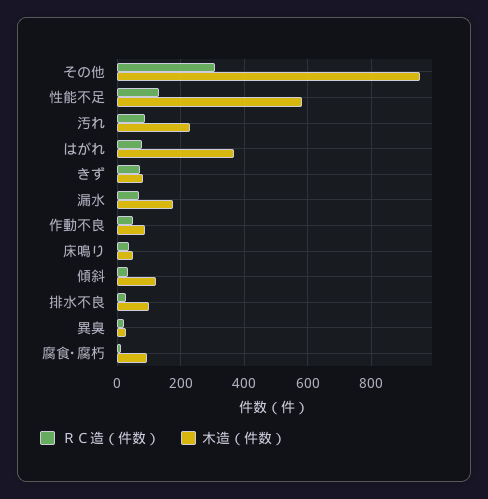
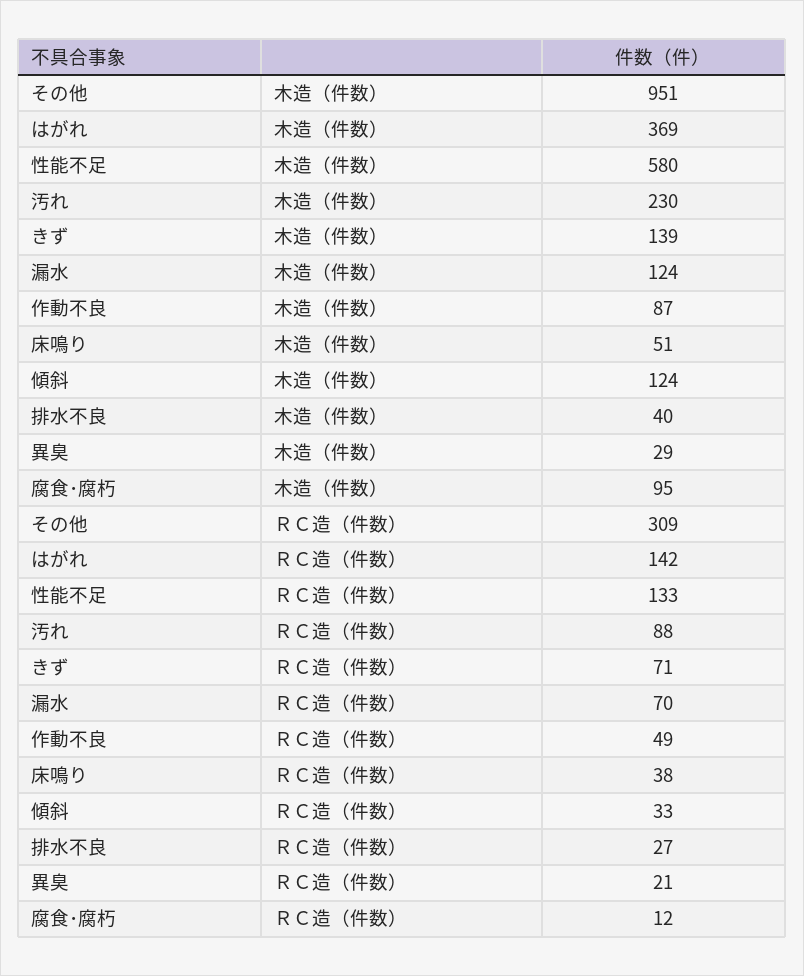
ＲＣ造（件数）, はがれ: 80 -> 142
木造（件数）, きず: 80 -> 139
木造（件数）, 漏水: 180 -> 124
木造（件数）, 排水不良: 100 -> 40

